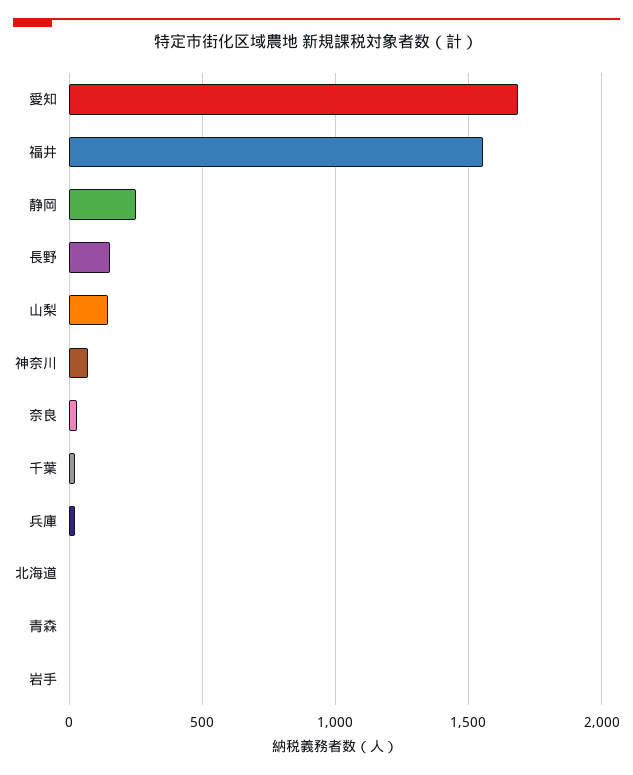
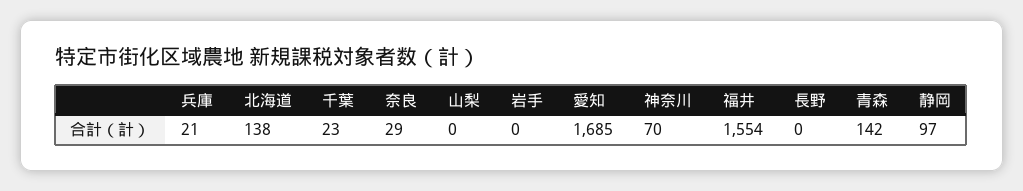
静岡: 250 -> 97
長野: 150 -> 0
山梨: 150 -> 0
北海道: 0 -> 138
青森: 0 -> 142

